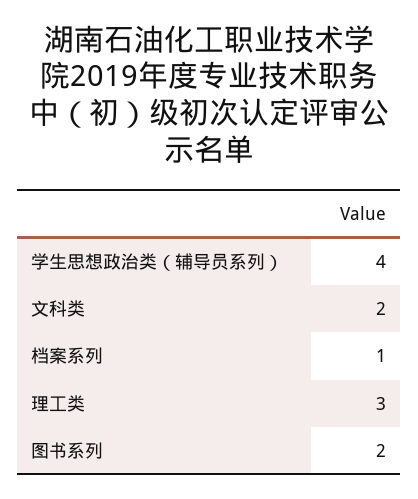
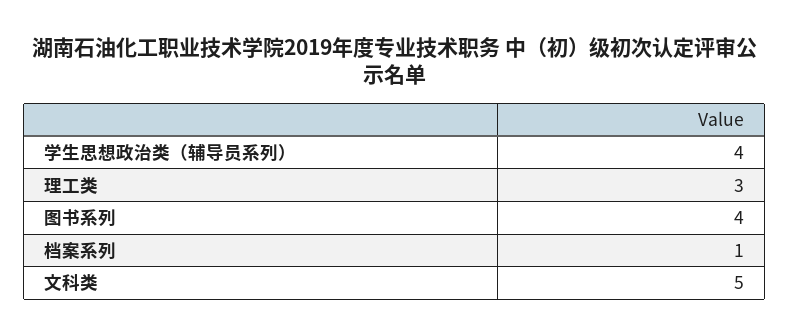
文科类: 2 -> 5
图书系列: 2 -> 4

